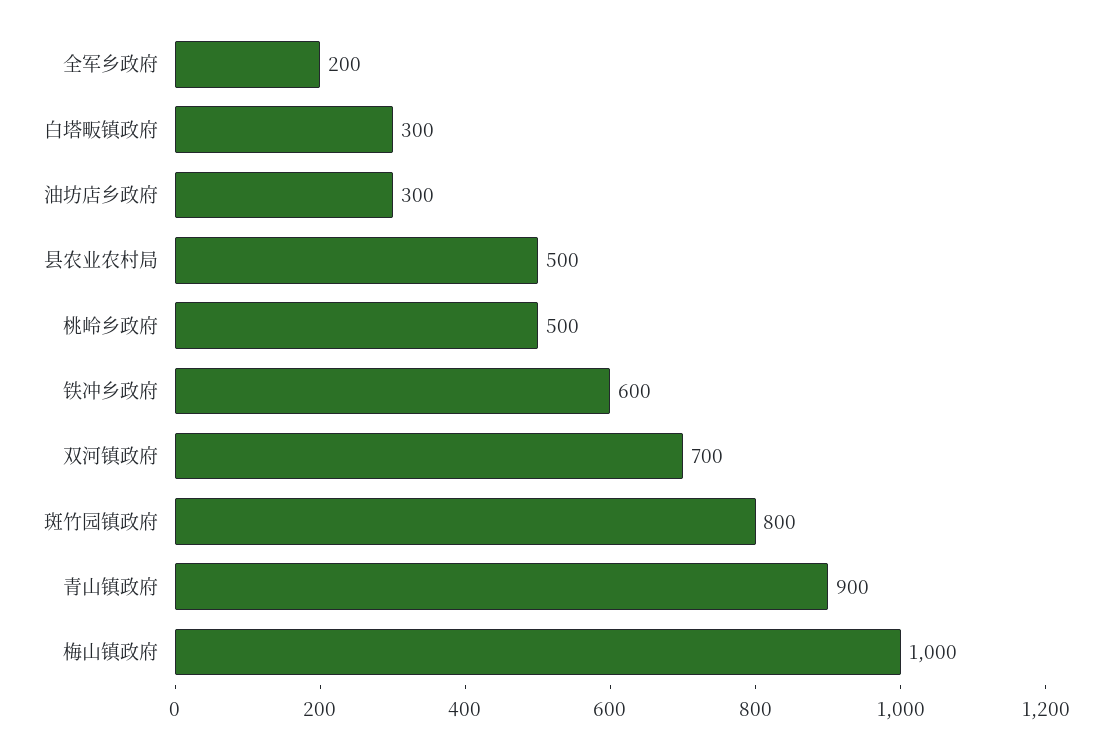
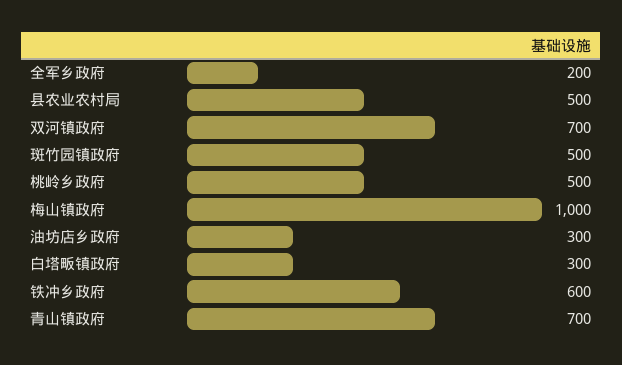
斑竹园镇政府: 800 -> 500
青山镇政府: 900 -> 700

